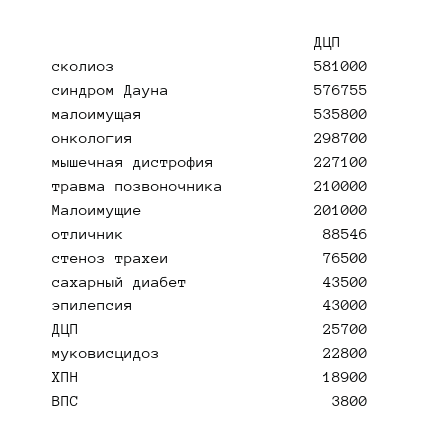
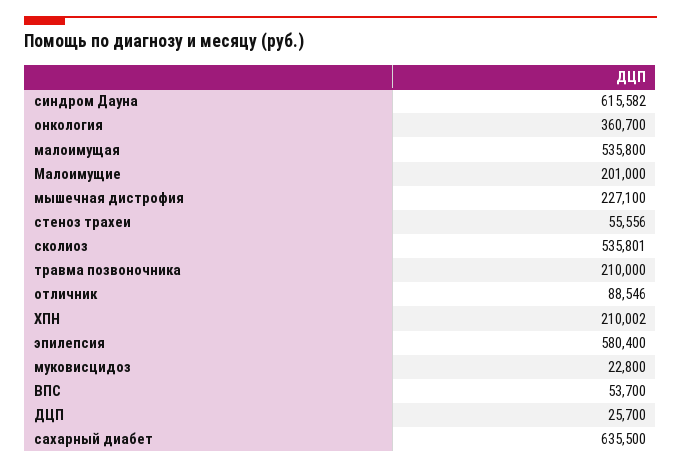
сколиоз: 581000 -> 535801
синдром Дауна: 576755 -> 615582
онкология: 298700 -> 360700
стеноз трахеи: 76500 -> 55556
сахарный диабет: 43500 -> 635500
эпилепсия: 43000 -> 580400
ХПН: 18900 -> 210002
ВПС: 3800 -> 53700

